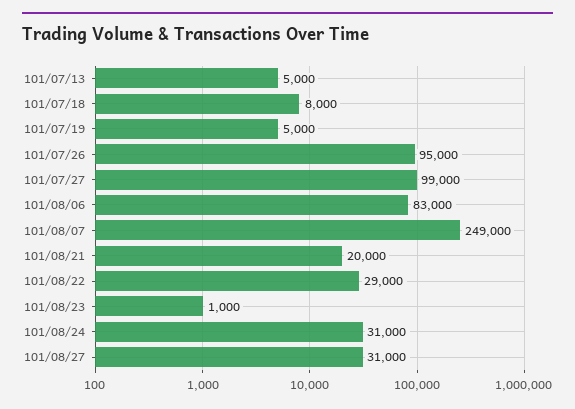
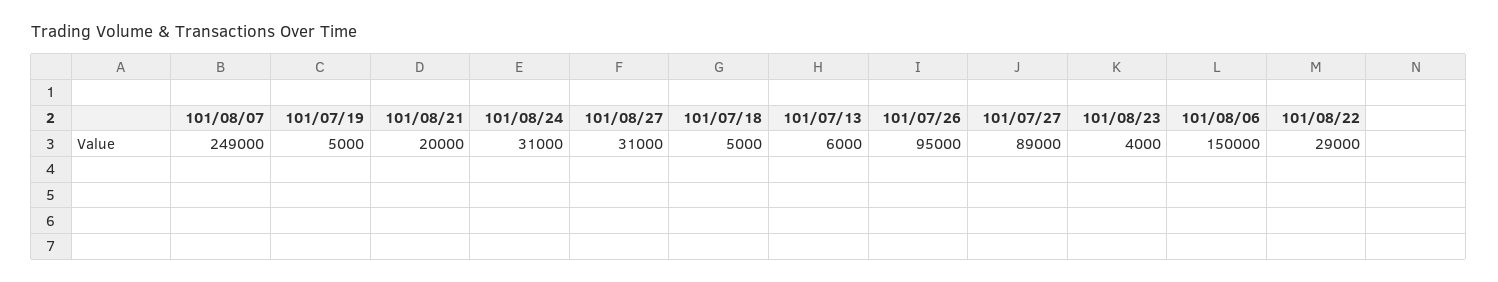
101/07/13: 5000 -> 6000
101/07/18: 8000 -> 5000
101/07/27: 99000 -> 89000
101/08/06: 83000 -> 150000
101/08/23: 1000 -> 4000

